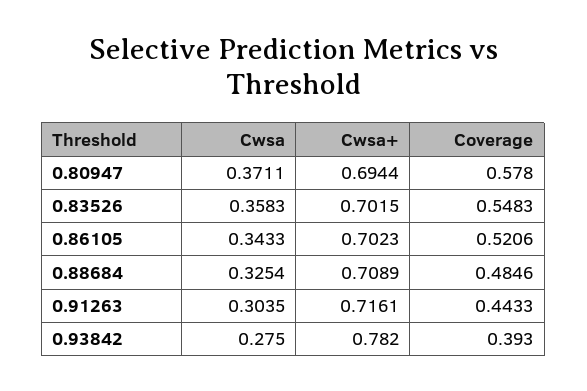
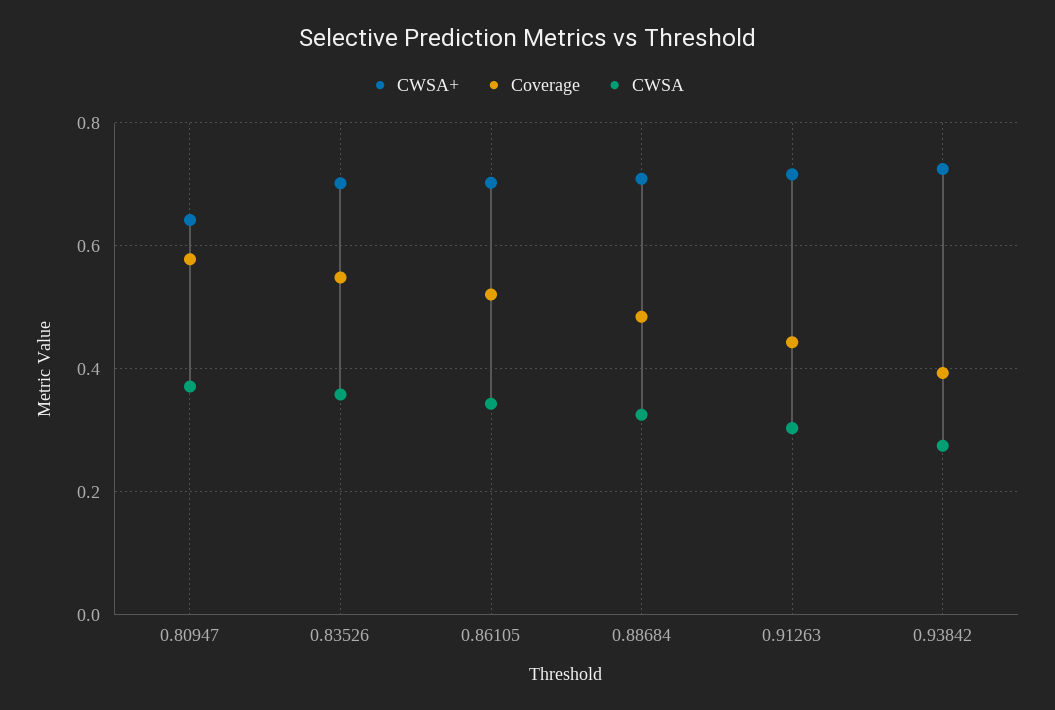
Cwsa+, 0.80947: 0.6944 -> 0.64
Cwsa+, 0.93842: 0.782 -> 0.72

